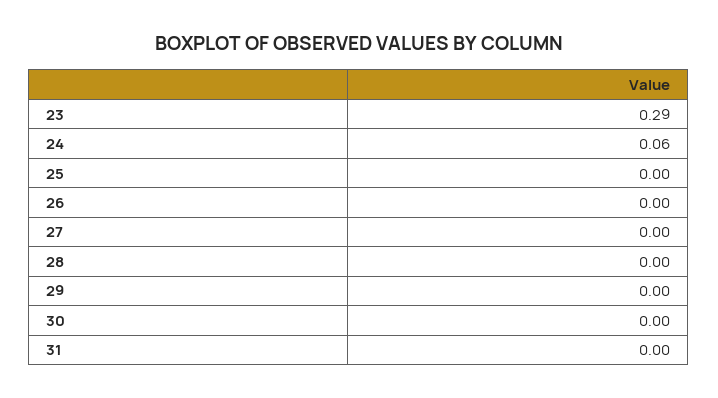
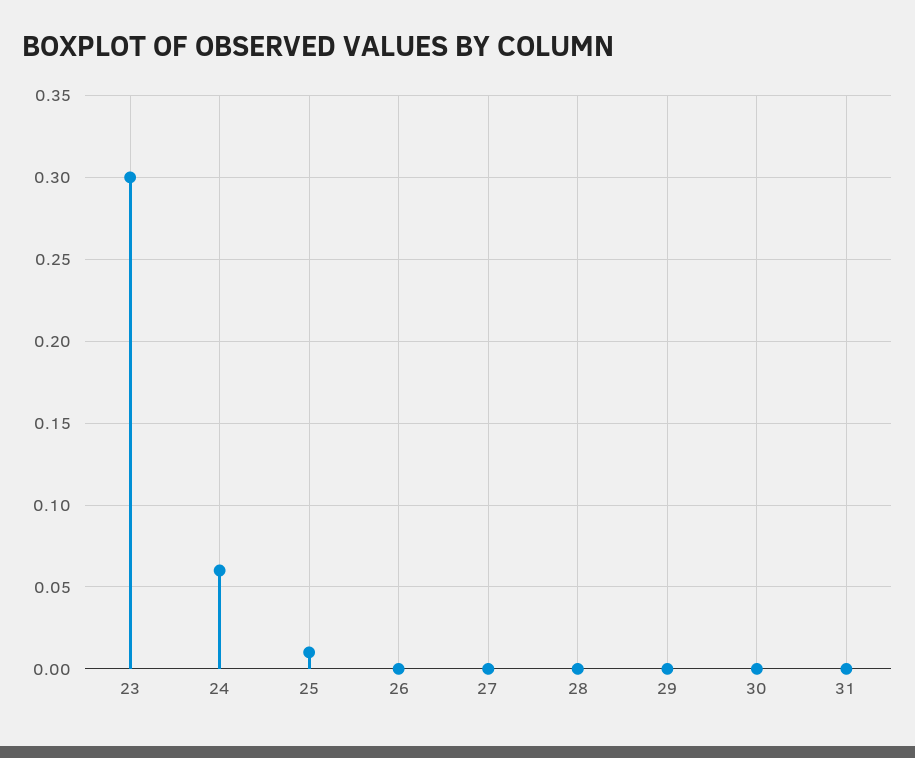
23: 0.29 -> 0.3
25: 0 -> 0.01

